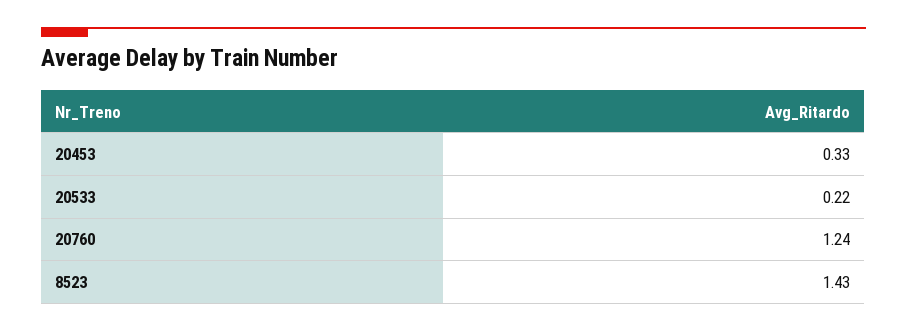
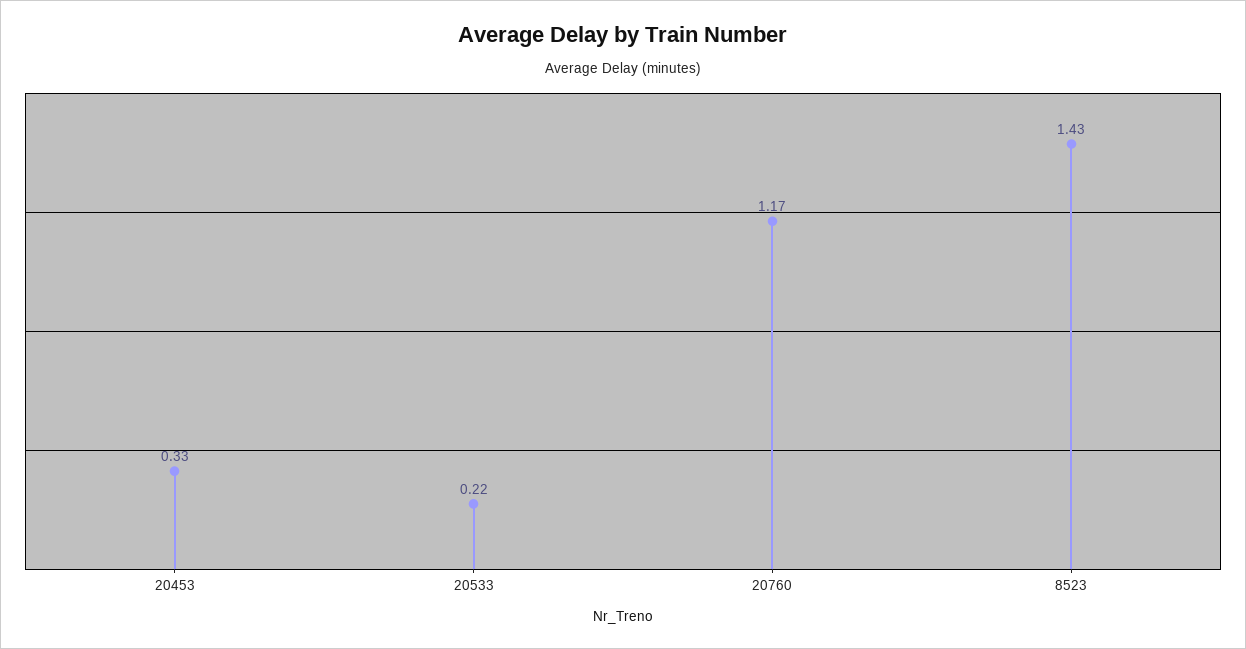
20760: 1.24 -> 1.17

